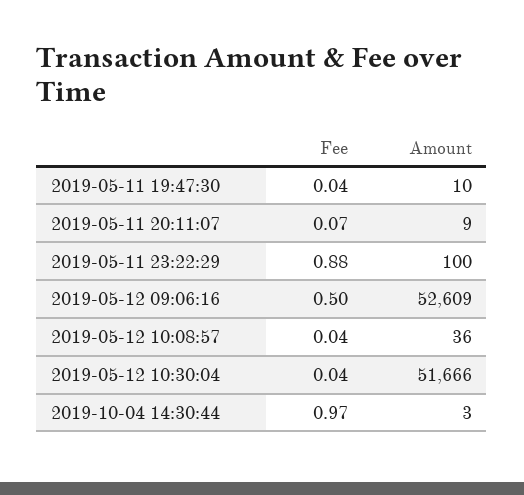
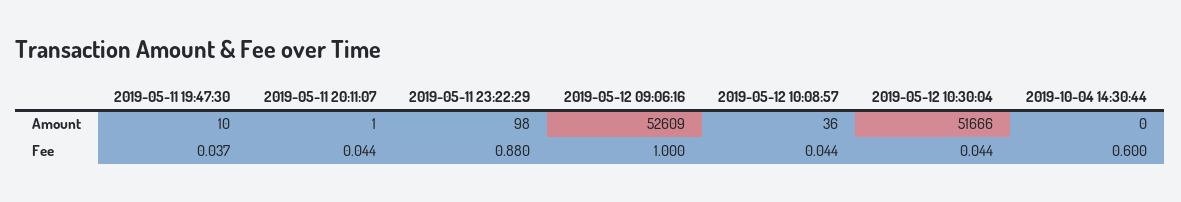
Fee, 2019-05-11 20:11:07: 0.07 -> 0.044
Amount, 2019-05-11 20:11:07: 9 -> 1
Amount, 2019-05-11 23:22:29: 100 -> 98
Fee, 2019-05-12 09:06:16: 0.5 -> 1
Fee, 2019-10-04 14:30:44: 0.97 -> 0.6
Amount, 2019-10-04 14:30:44: 3 -> 0

